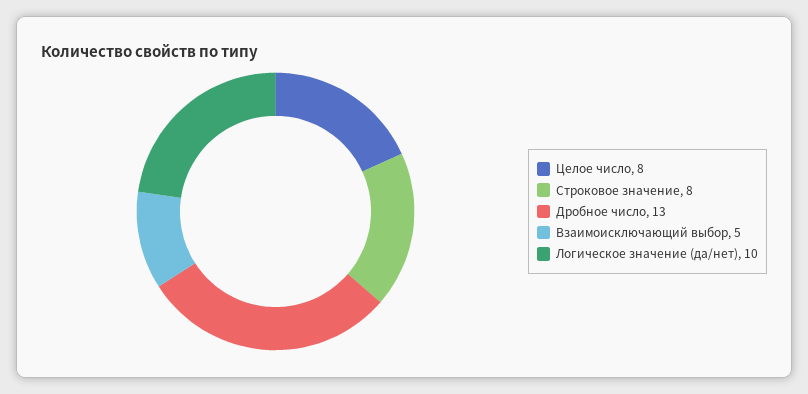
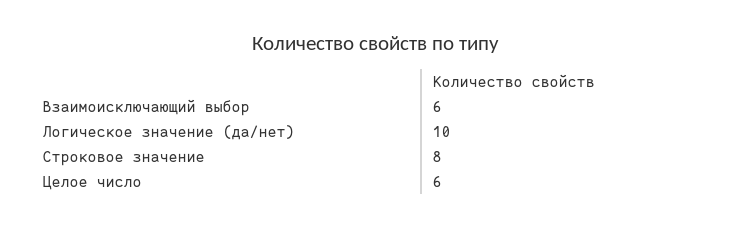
Целое число: 8 -> 6
Дробное число: 13 -> none
Взаимоисключающий выбор: 5 -> 6

